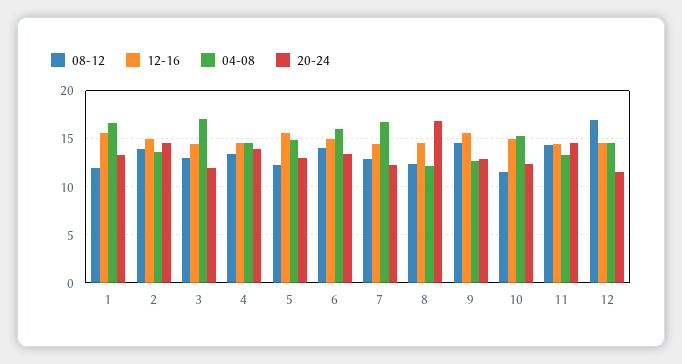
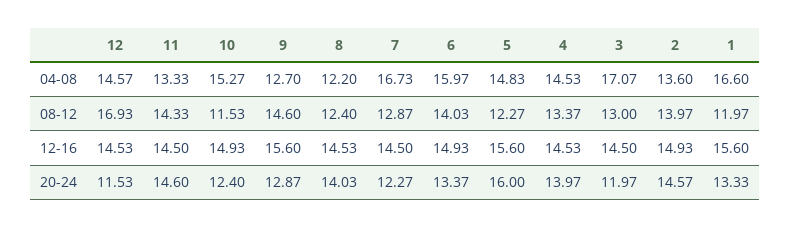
20-24, 5: 13 -> 16
20-24, 8: 17 -> 14.03

